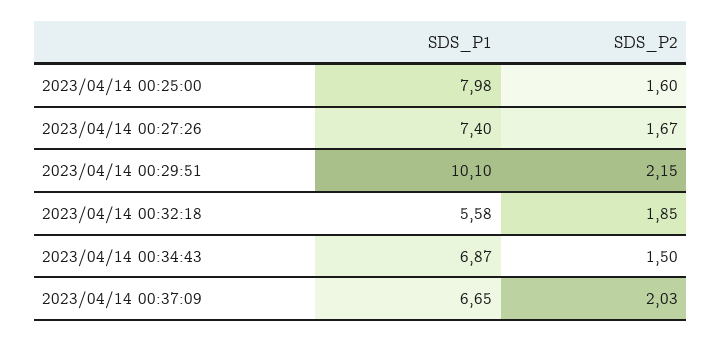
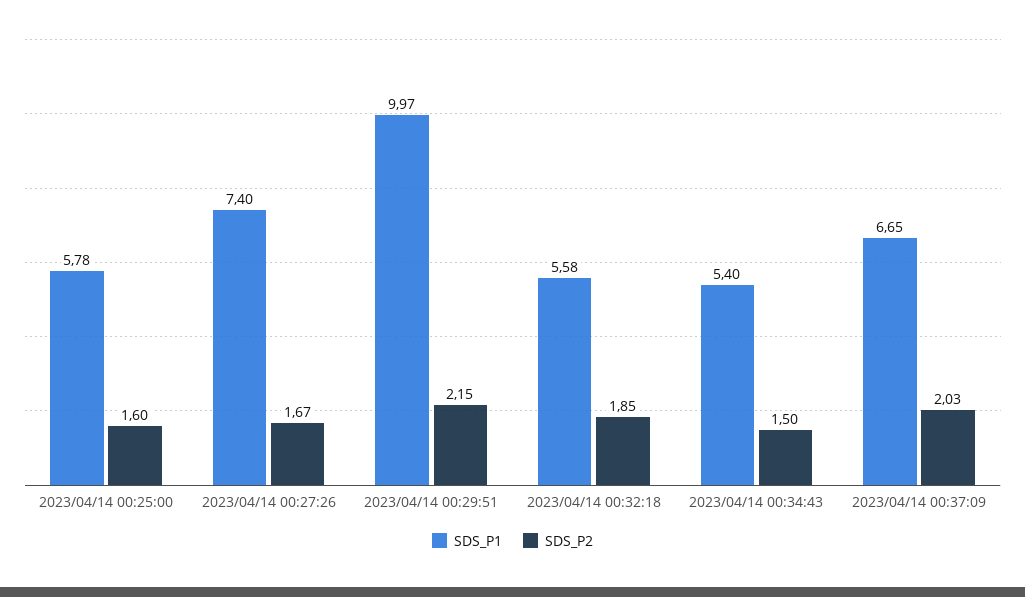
SDS_P1, 2023/04/14 00:25:00: 7.98 -> 5.78
SDS_P1, 2023/04/14 00:29:51: 10.1 -> 9.97
SDS_P1, 2023/04/14 00:34:43: 6.87 -> 5.4

